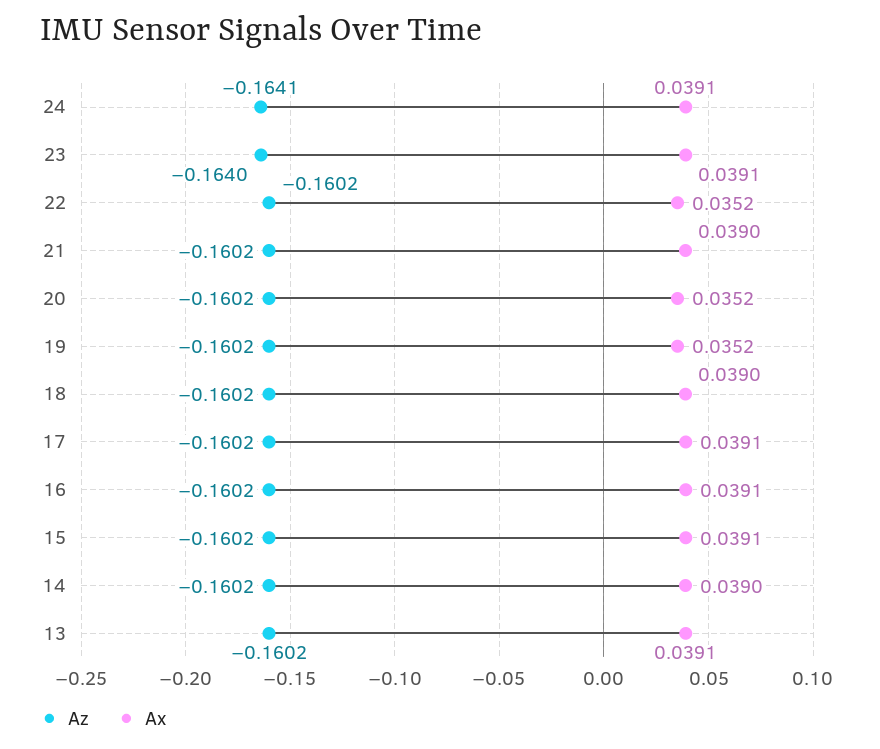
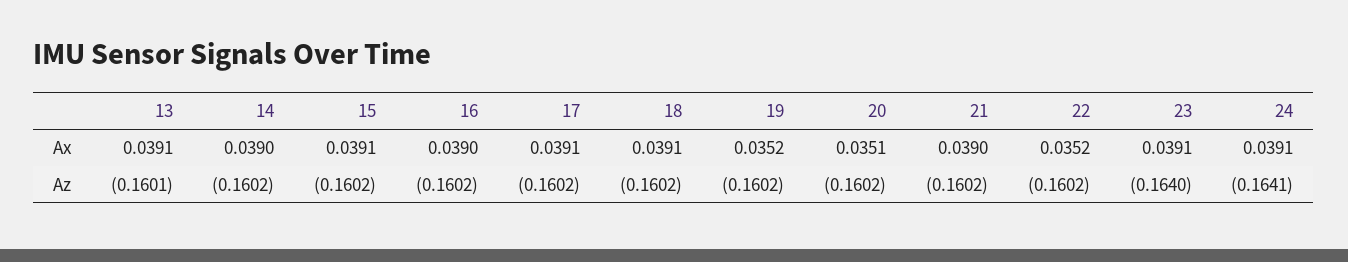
Ax, 20: 0.0352 -> 0.0351
Ax, 18: 0.039 -> 0.0391
Ax, 16: 0.0391 -> 0.039
Az, 13: -0.1602 -> -0.1601

